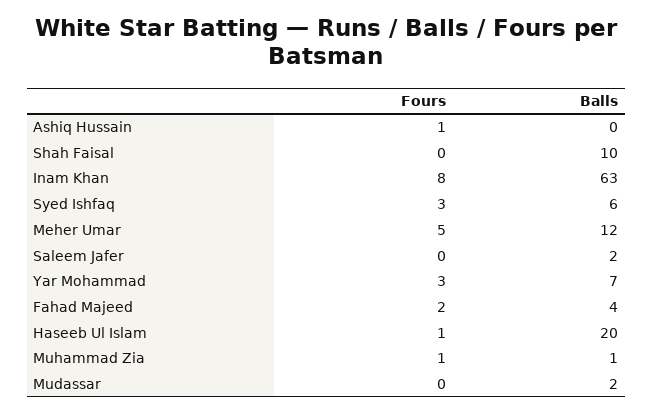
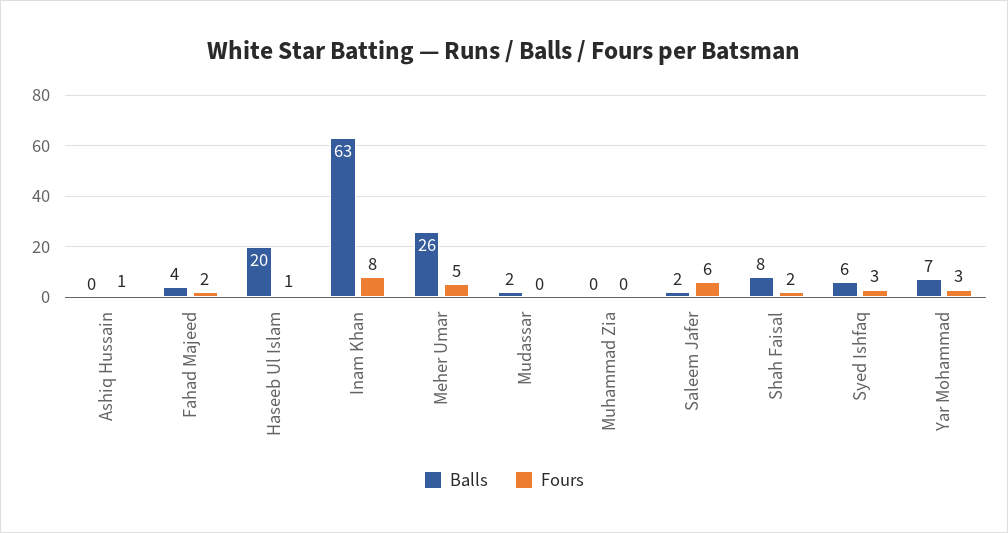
Fours, Shah Faisal: 0 -> 2
Balls, Shah Faisal: 10 -> 8
Balls, Meher Umar: 12 -> 26
Fours, Saleem Jafer: 0 -> 6
Fours, Muhammad Zia: 1 -> 0
Balls, Muhammad Zia: 1 -> 0

